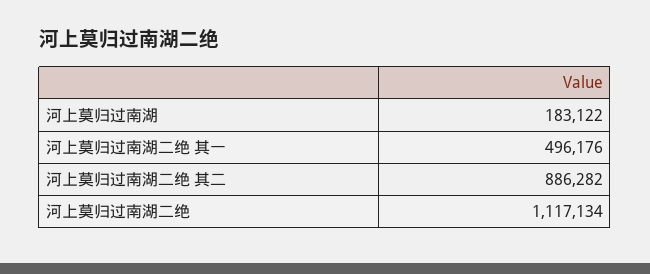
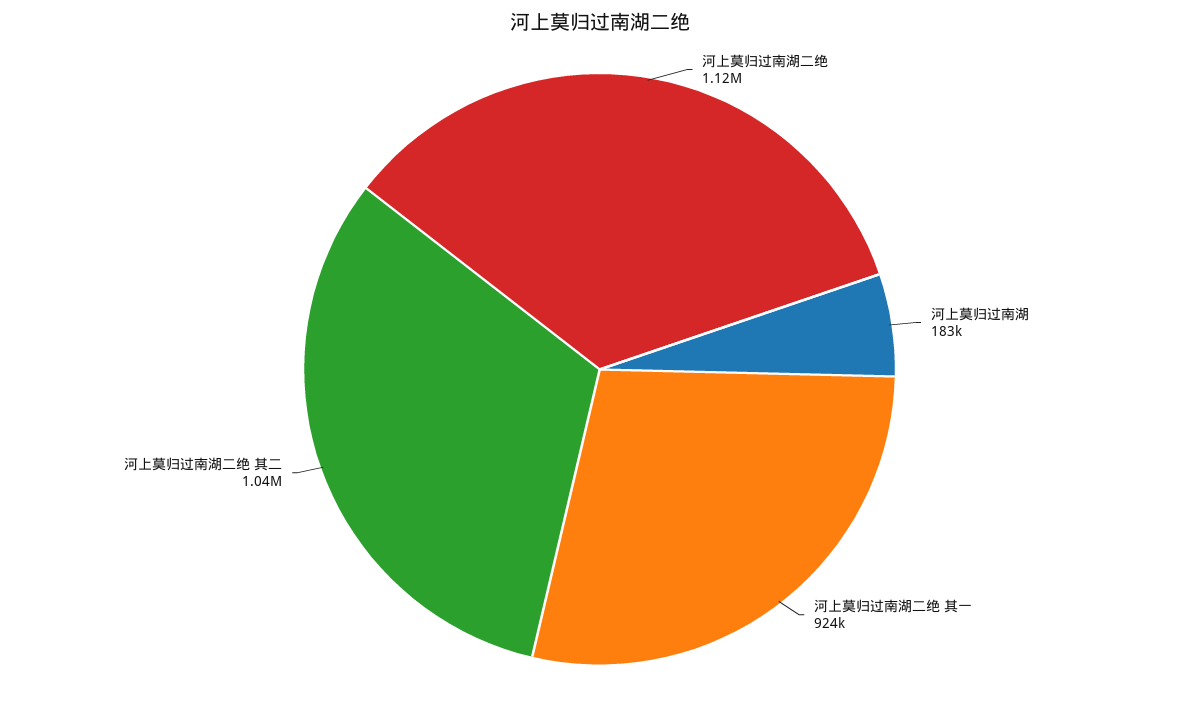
河上莫归过南湖二绝 其一: 496176 -> 924000
河上莫归过南湖二绝 其二: 886282 -> 1040000

